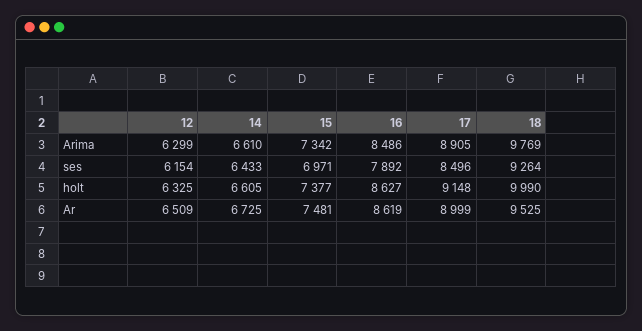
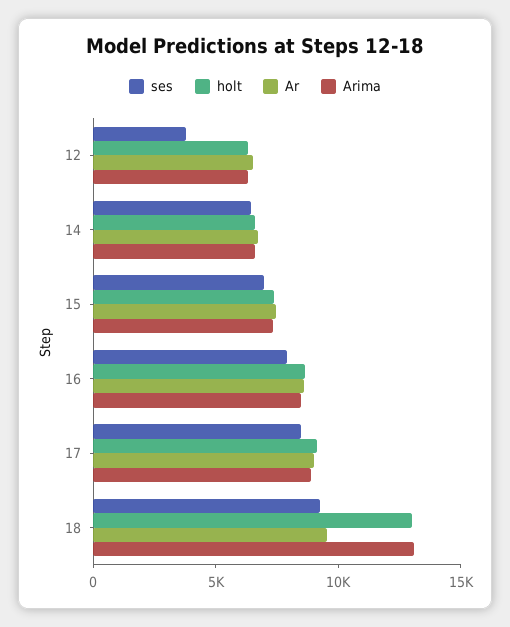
Arima, 18: 9769 -> 13000
ses, 12: 6154 -> 4000
holt, 18: 9990 -> 13000

